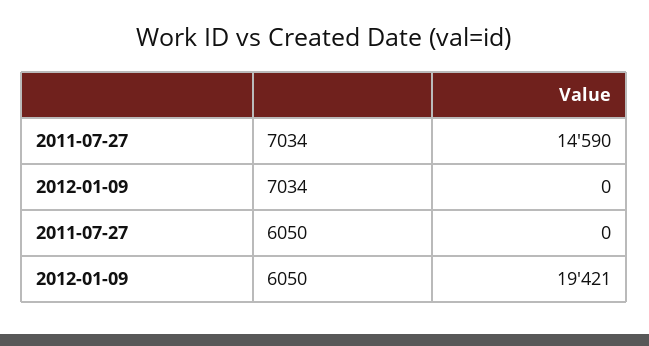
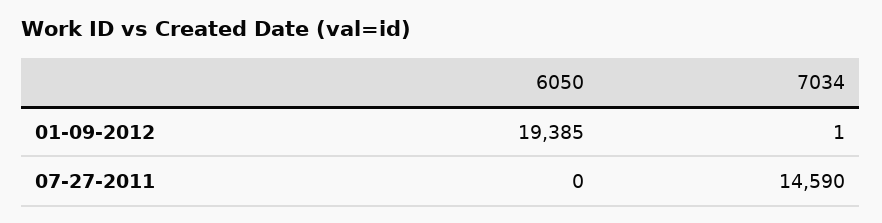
2012-01-09, 7034: 0 -> 1
2012-01-09, 6050: 19421 -> 19385

